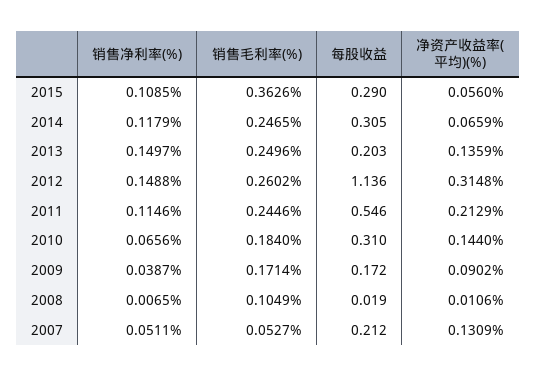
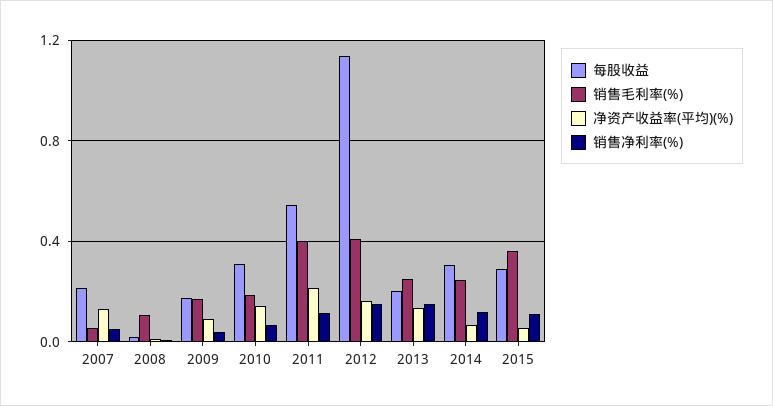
销售毛利率(%), 2012: 0.2602 -> 0.4
净资产收益率(平均)(%), 2012: 0.3148 -> 0.15
销售毛利率(%), 2011: 0.2446 -> 0.4

